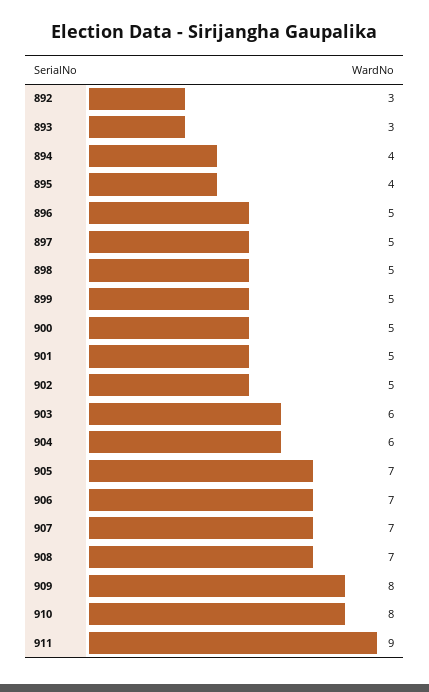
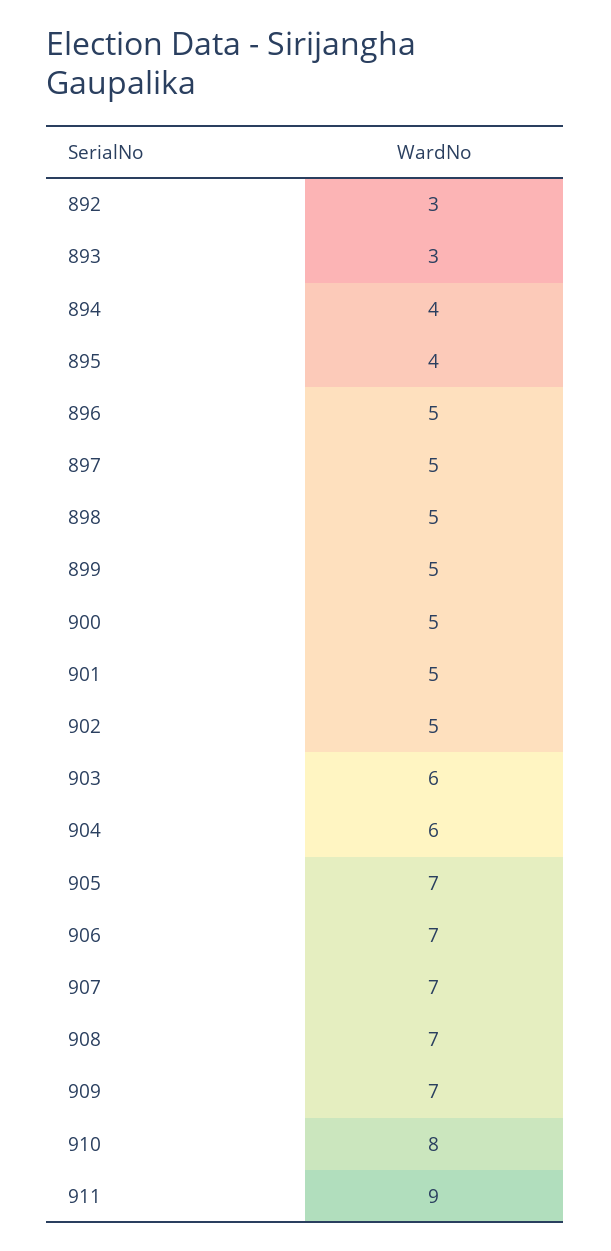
909: 8 -> 7

